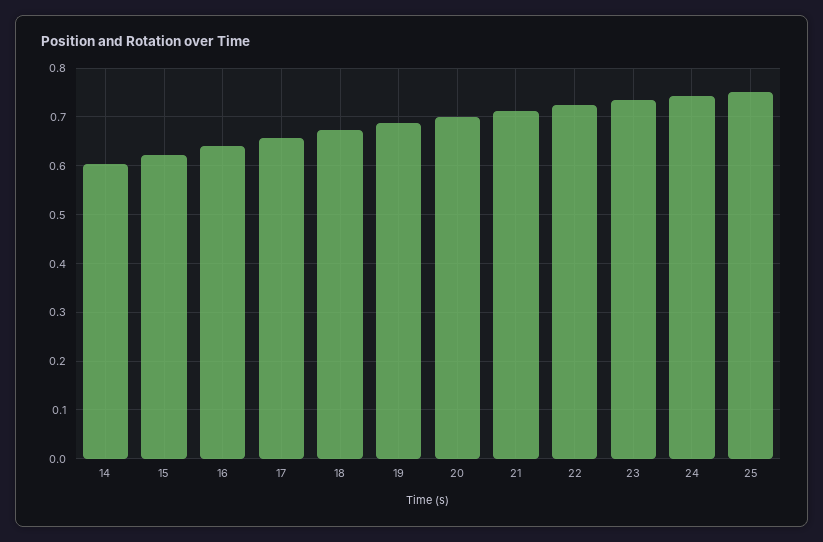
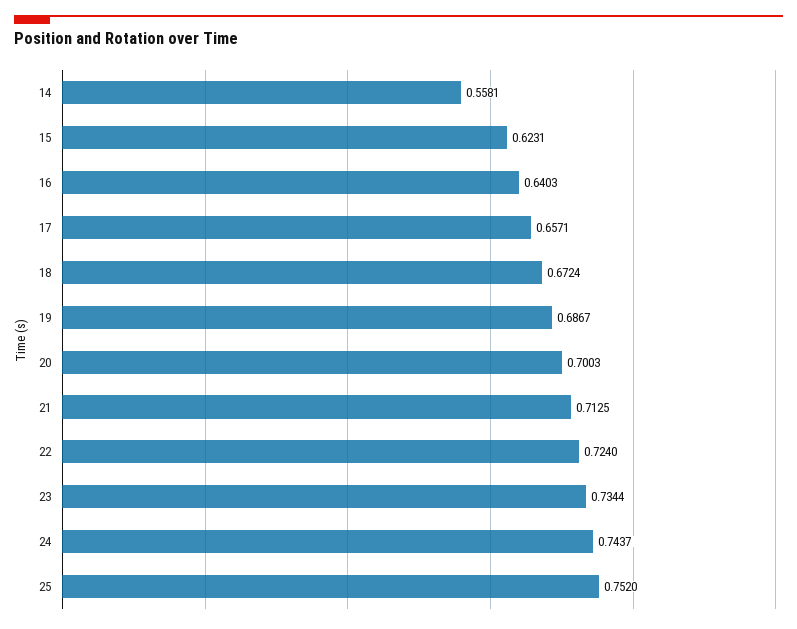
14: 0.6 -> 0.5581

